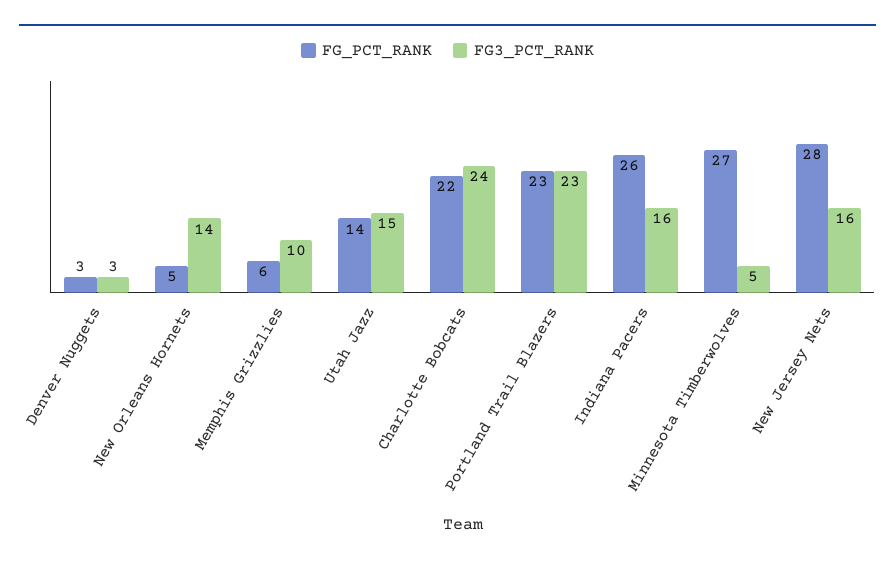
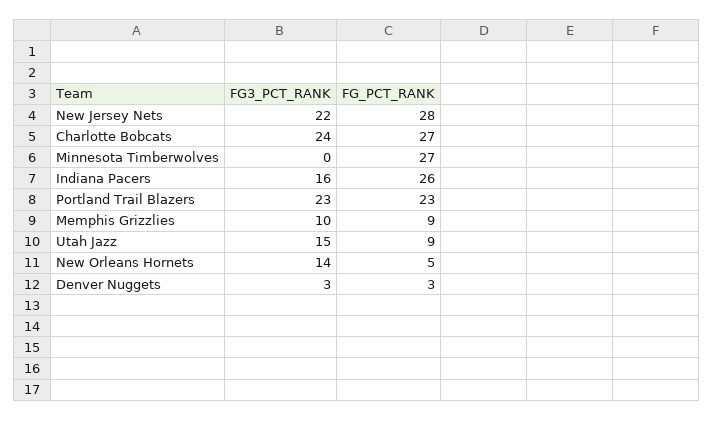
FG_PCT_RANK, Memphis Grizzlies: 6 -> 9
FG_PCT_RANK, Utah Jazz: 14 -> 9
FG_PCT_RANK, Charlotte Bobcats: 22 -> 27
FG3_PCT_RANK, Minnesota Timberwolves: 5 -> 0
FG3_PCT_RANK, New Jersey Nets: 16 -> 22

